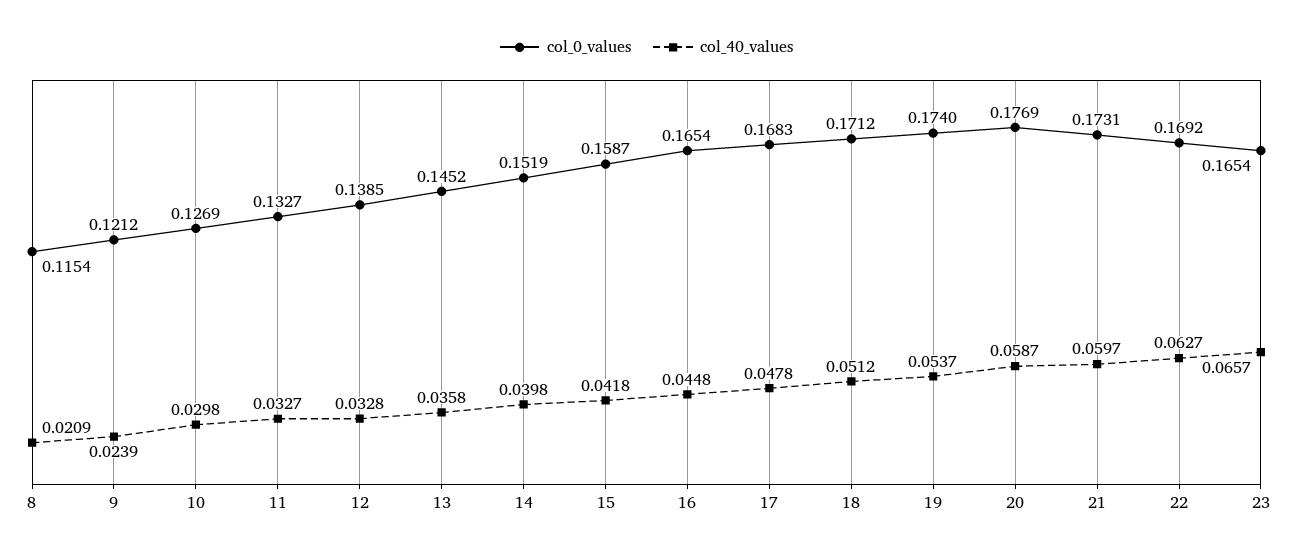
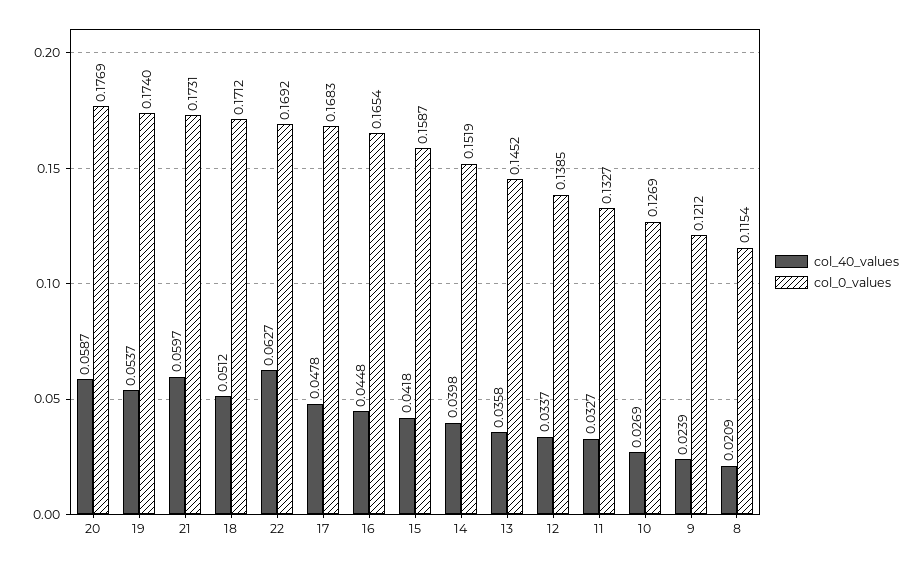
col_40_values, 10: 0.0298 -> 0.0269
col_40_values, 12: 0.0328 -> 0.0337
col_0_values, 23: 0.1654 -> none
col_40_values, 23: 0.0657 -> none

